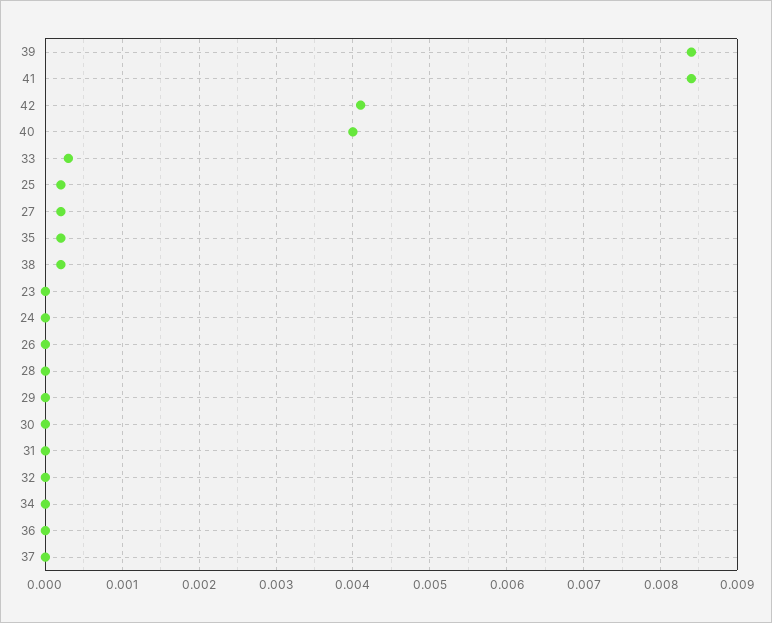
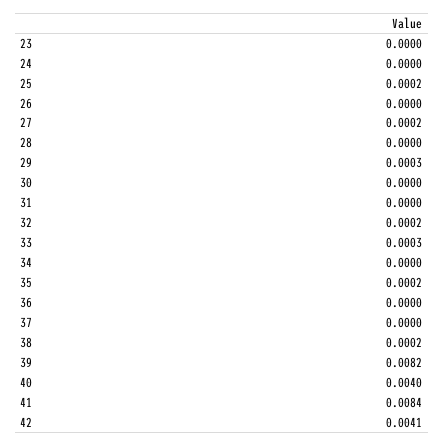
39: 0.0084 -> 0.0082
29: 0 -> 0.0003
32: 0 -> 0.0002

